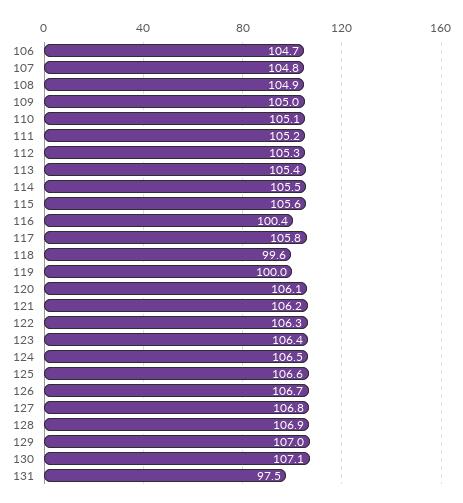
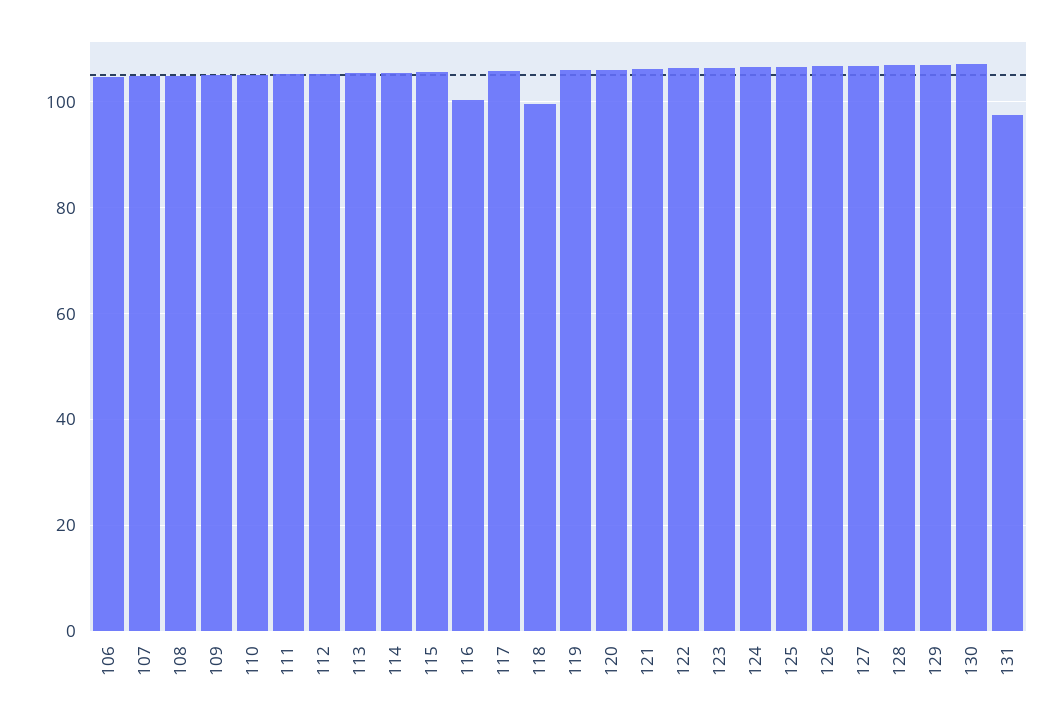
119: 100 -> 106

